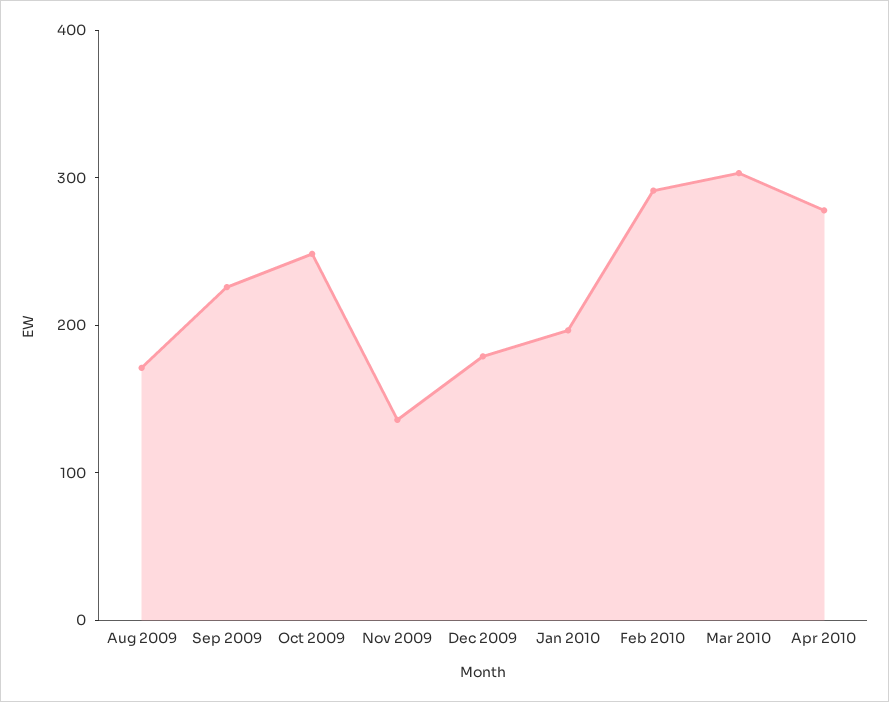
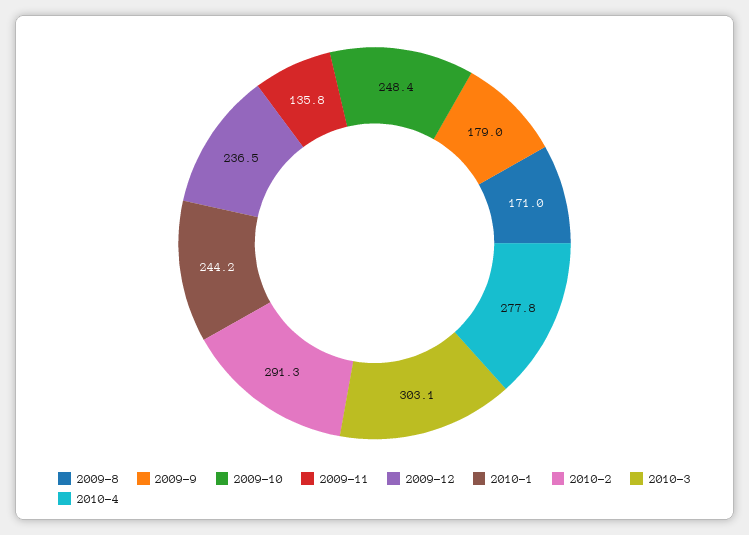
Sep 2009: 220 -> 179
Dec 2009: 180 -> 236.5
Jan 2010: 200 -> 244.2

